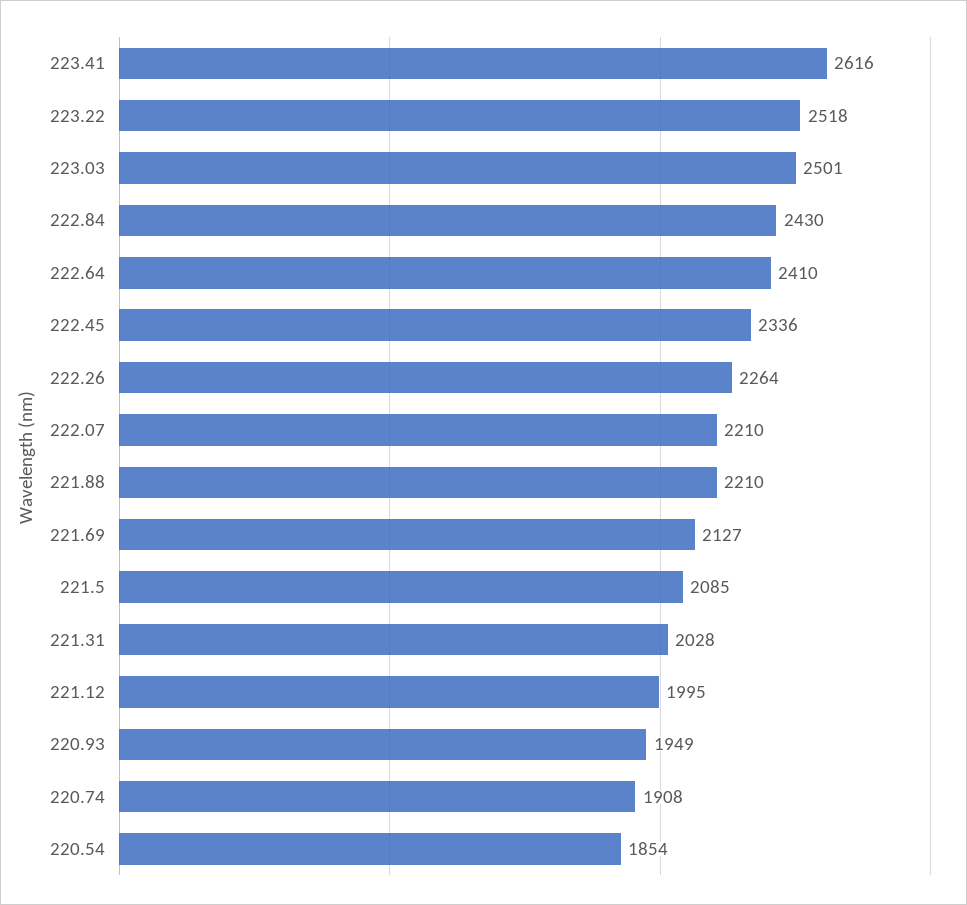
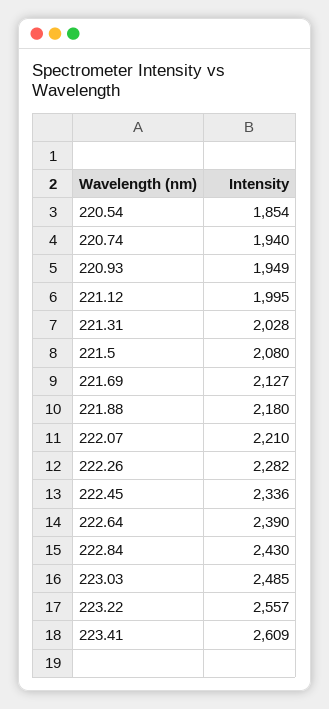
223.41: 2616 -> 2609
223.22: 2518 -> 2557
223.03: 2501 -> 2485
222.64: 2410 -> 2390
222.26: 2264 -> 2282
221.88: 2210 -> 2180
221.5: 2085 -> 2080
220.74: 1908 -> 1940

